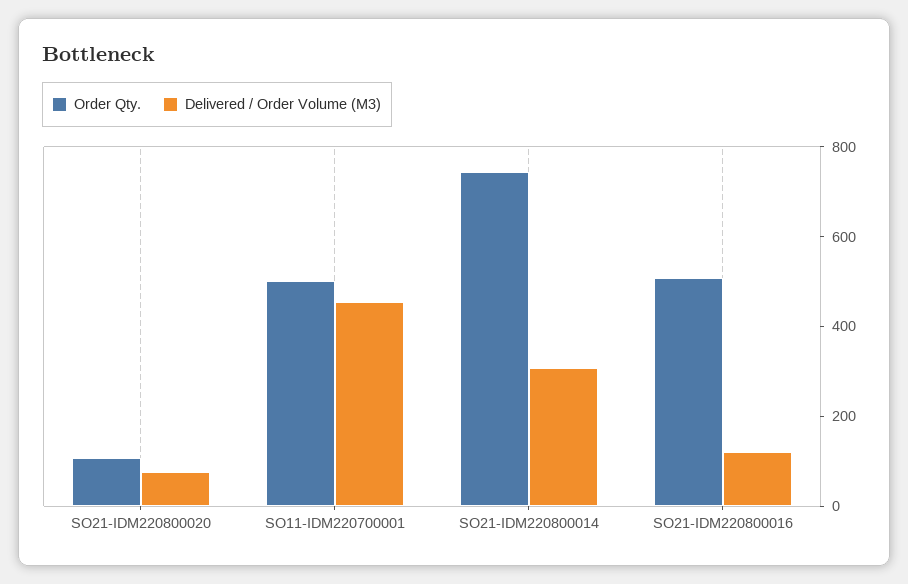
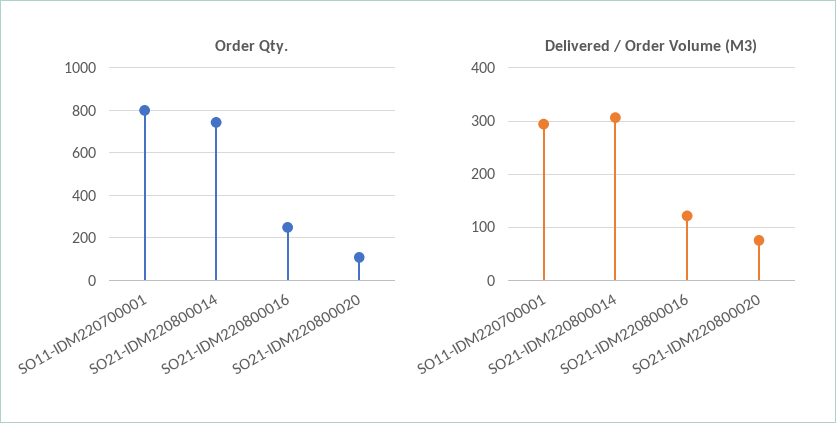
Order Qty., SO11-IDM220700001: 500 -> 800
Delivered / Order Volume (M3), SO11-IDM220700001: 450 -> 300
Order Qty., SO21-IDM220800016: 500 -> 250

